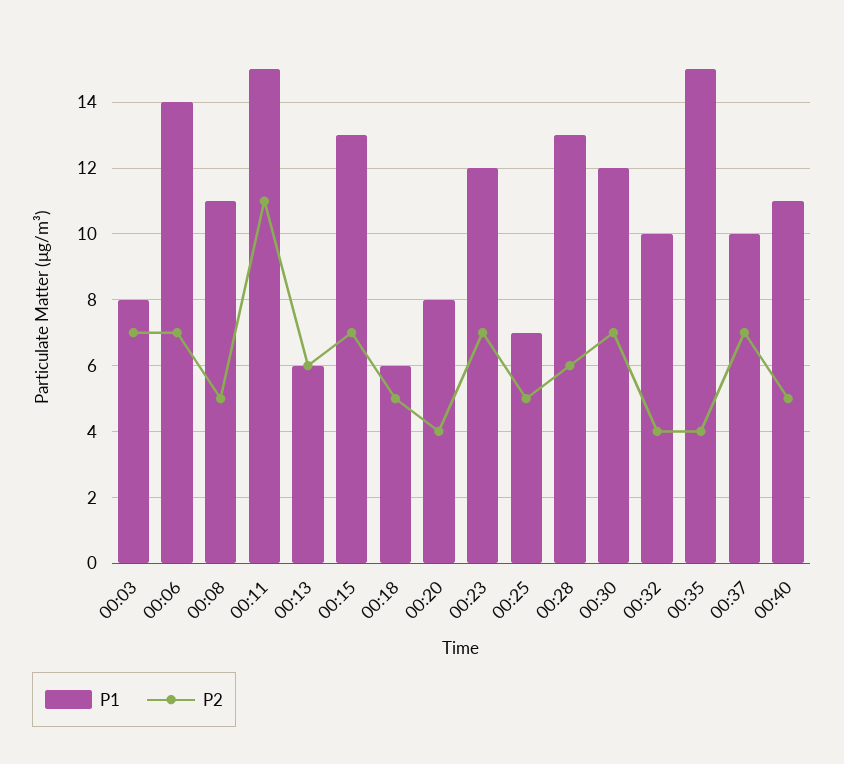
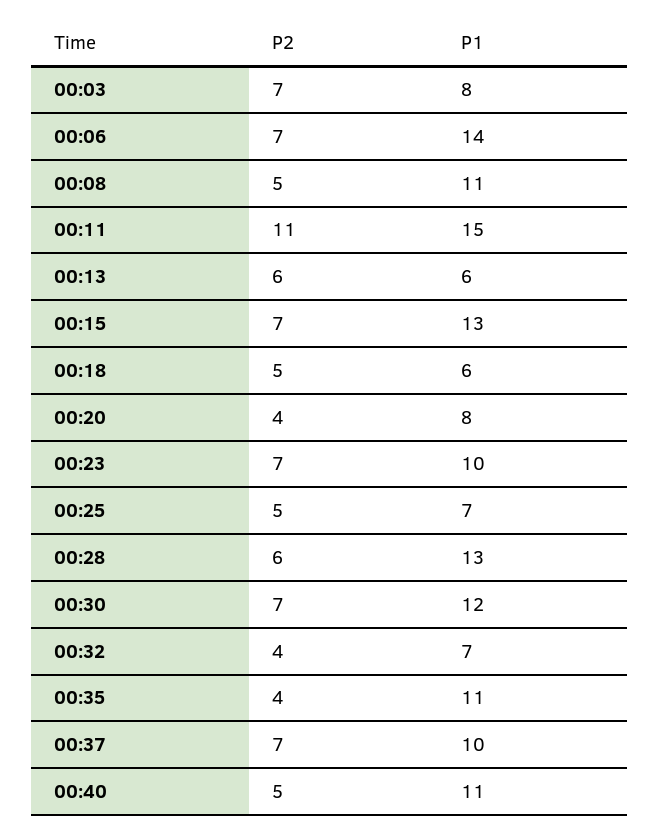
P1, 00:23: 12 -> 10
P1, 00:32: 10 -> 7
P1, 00:35: 15 -> 11

